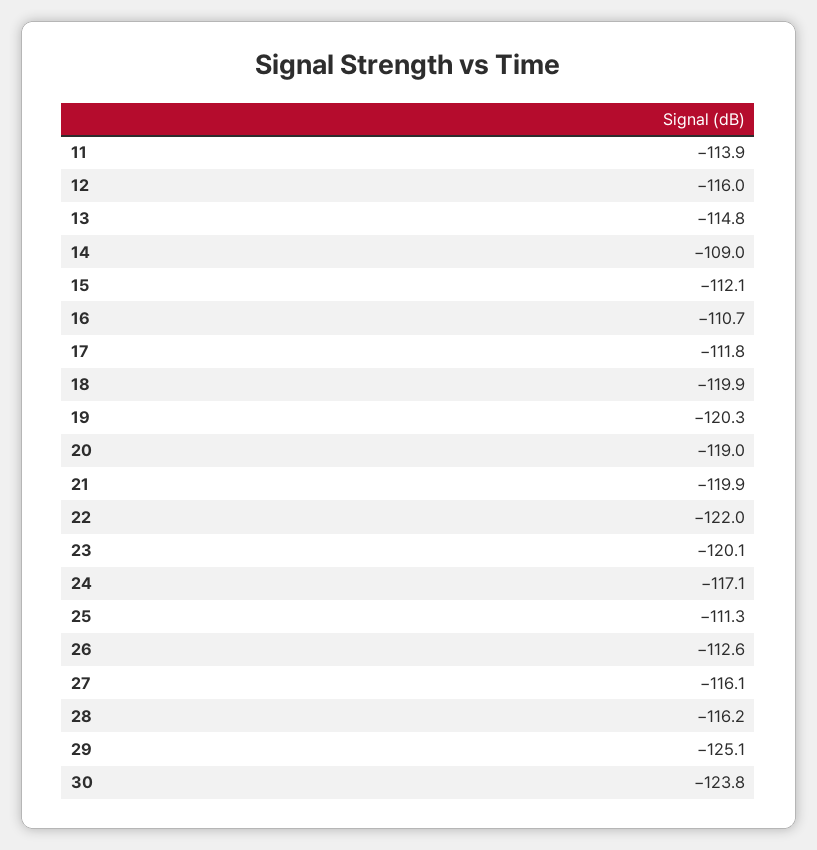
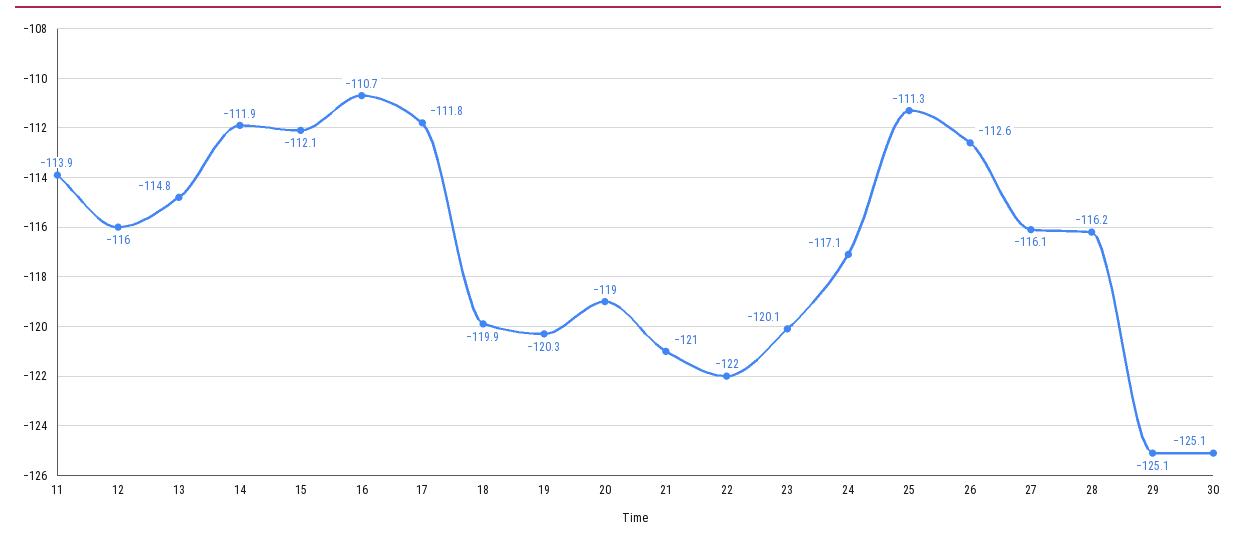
14: -109 -> -111.9
21: -119.9 -> -121
30: -123.8 -> -125.1

